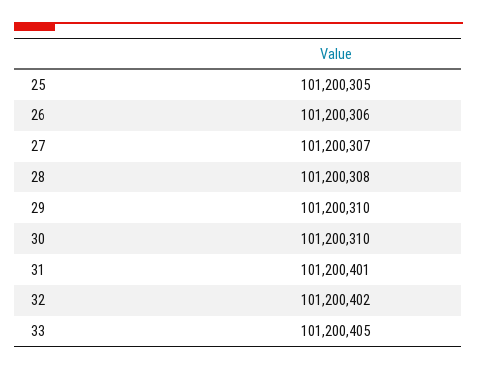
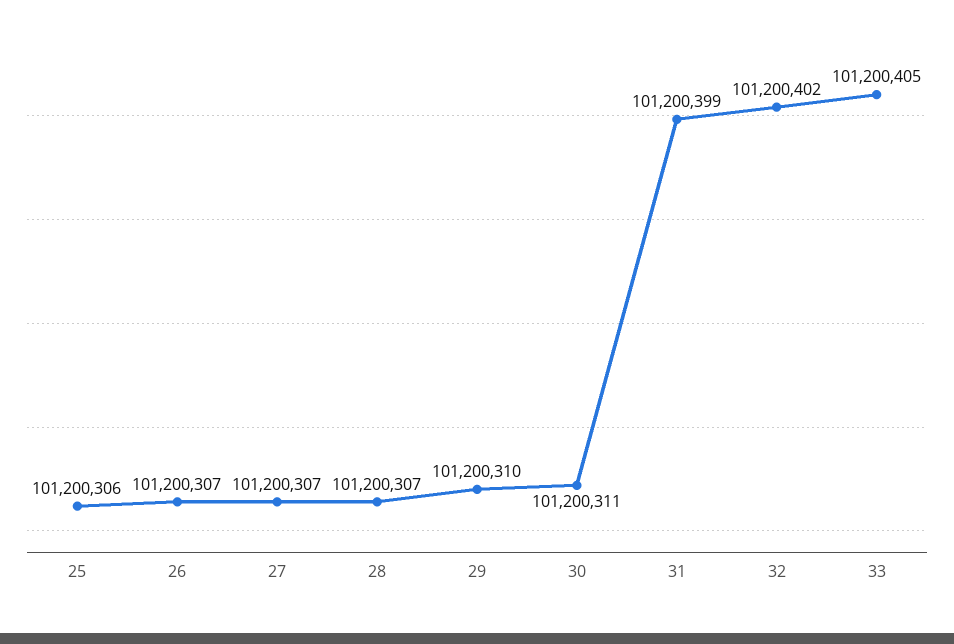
25: 101200305 -> 101200306
26: 101200306 -> 101200307
28: 101200308 -> 101200307
30: 101200310 -> 101200311
31: 101200401 -> 101200399

